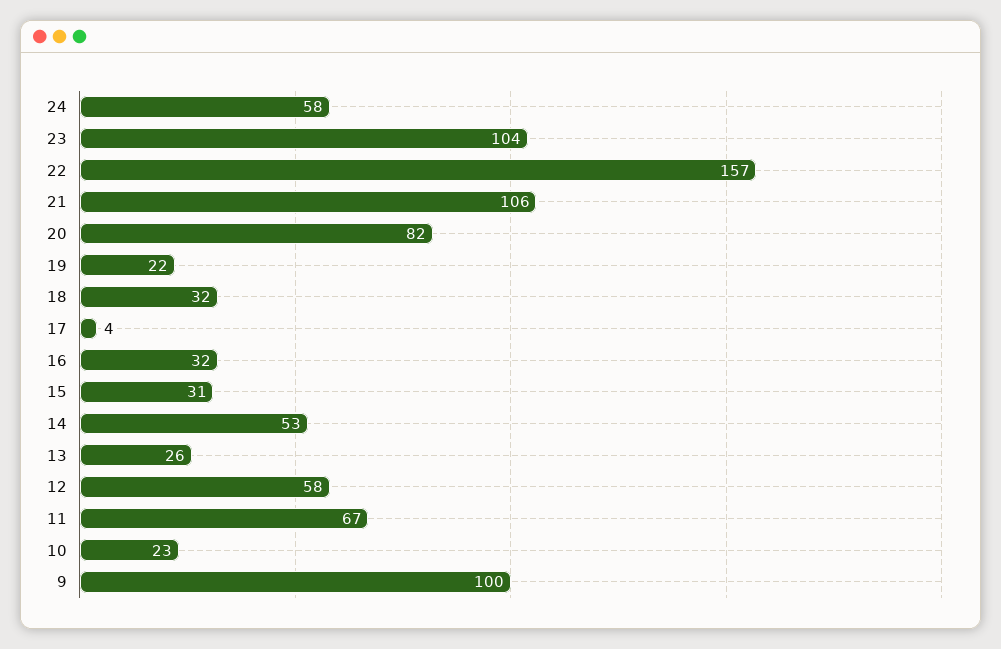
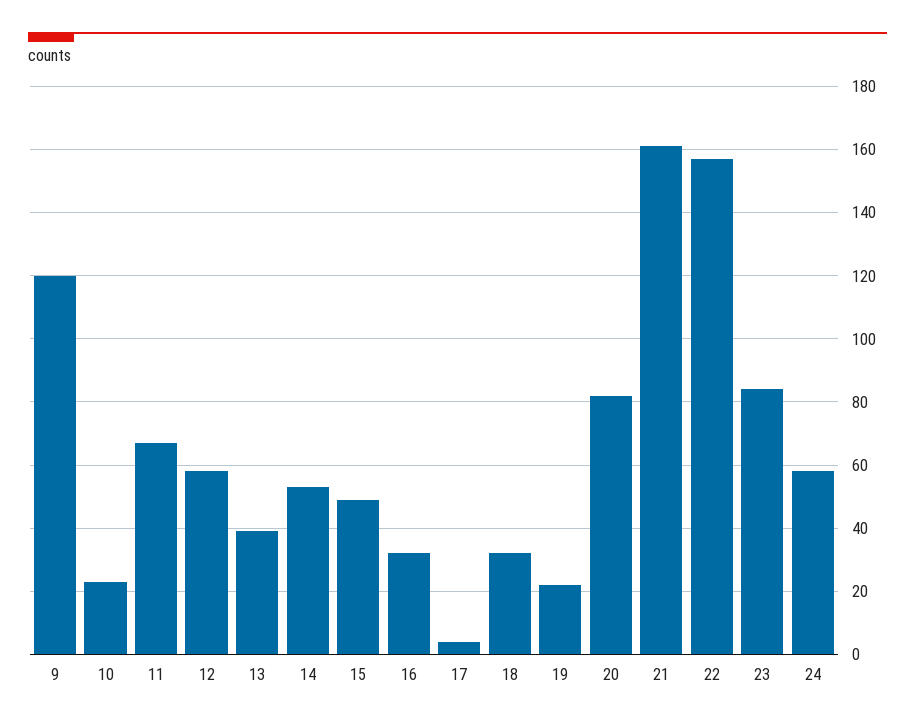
23: 104 -> 85
21: 106 -> 160
15: 31 -> 50
13: 26 -> 40
9: 100 -> 120

